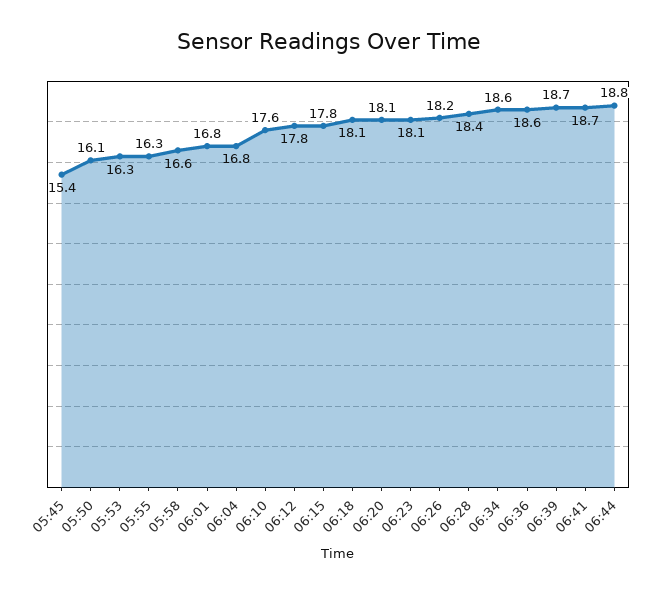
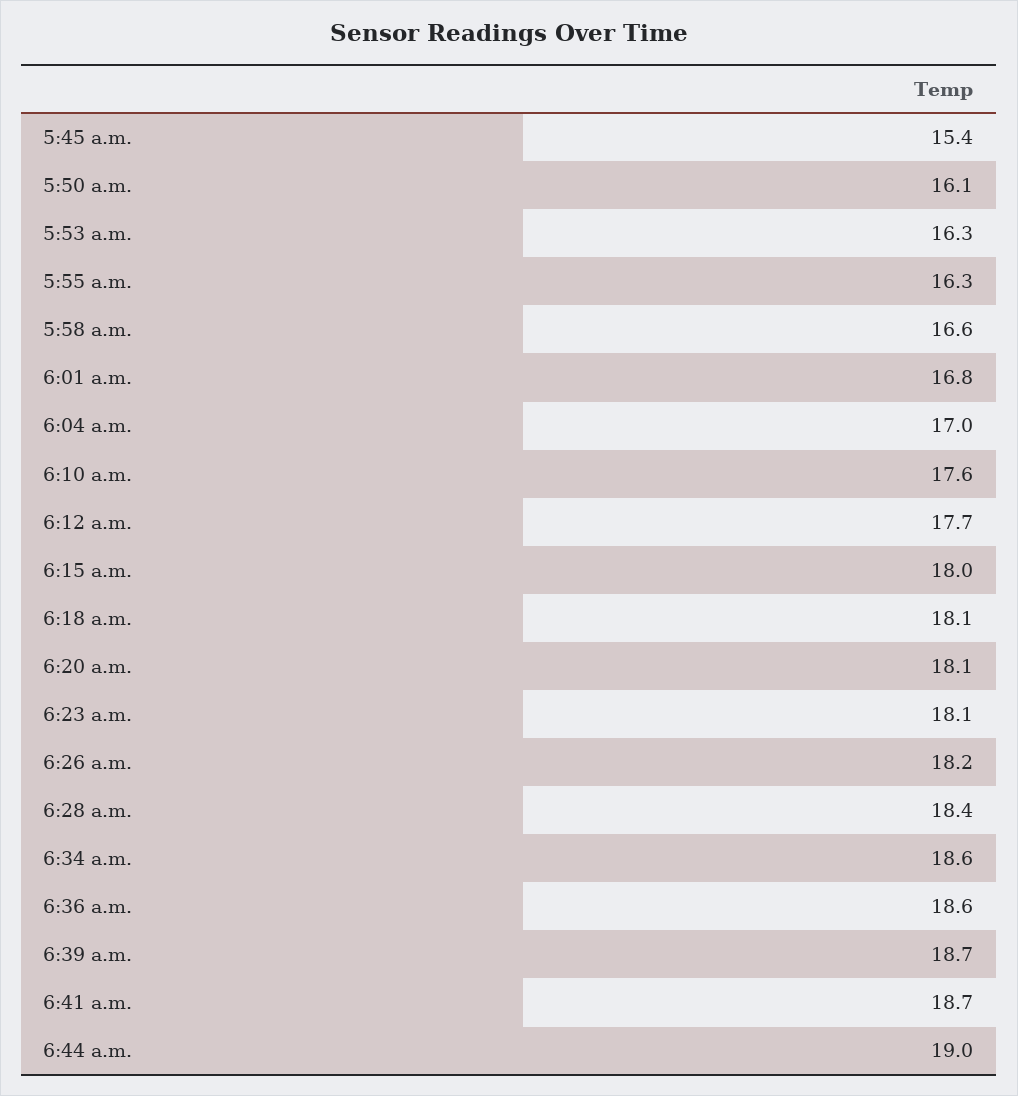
06:04: 16.8 -> 17
06:12: 17.8 -> 17.7
06:15: 17.8 -> 18
06:44: 18.8 -> 19

